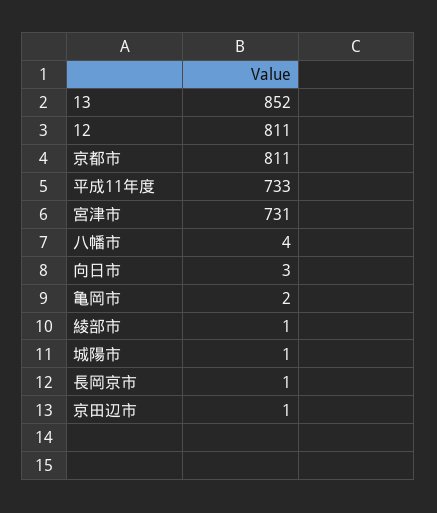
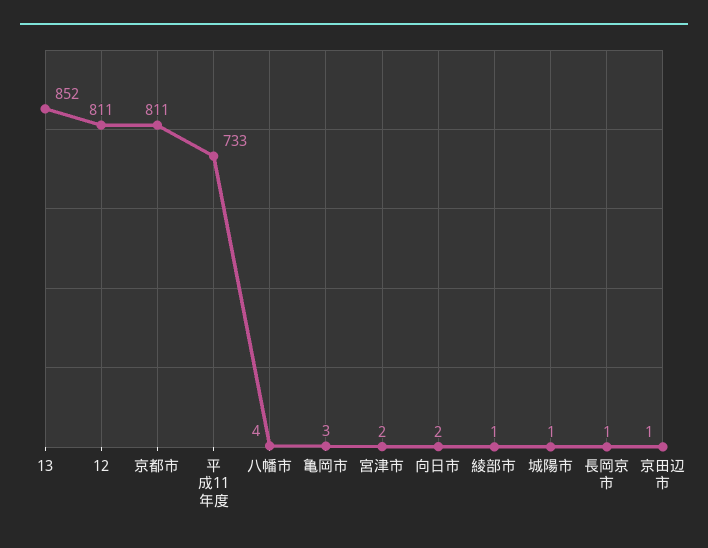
宮津市: 731 -> 2
向日市: 3 -> 2
亀岡市: 2 -> 3

